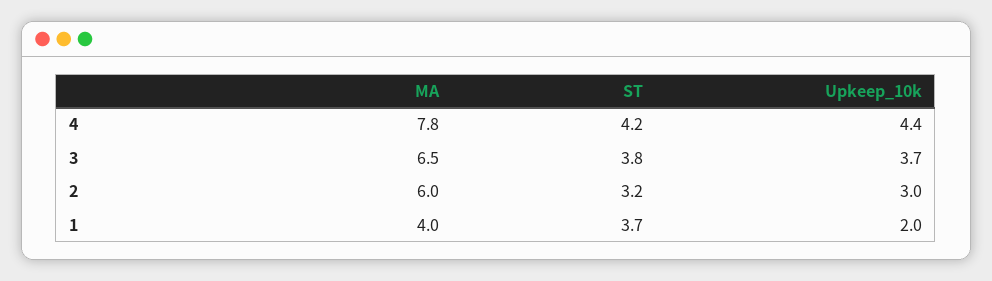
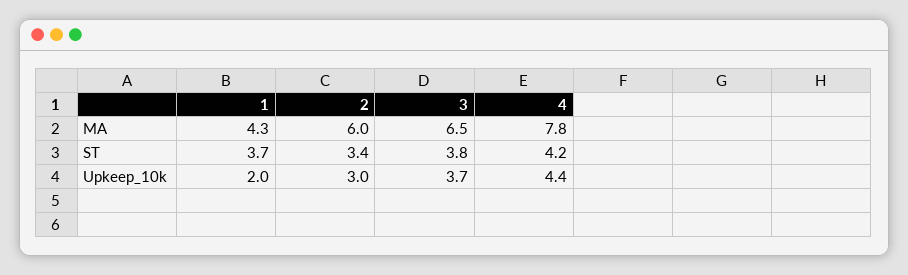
ST, 2: 3.2 -> 3.4
MA, 1: 4 -> 4.3

